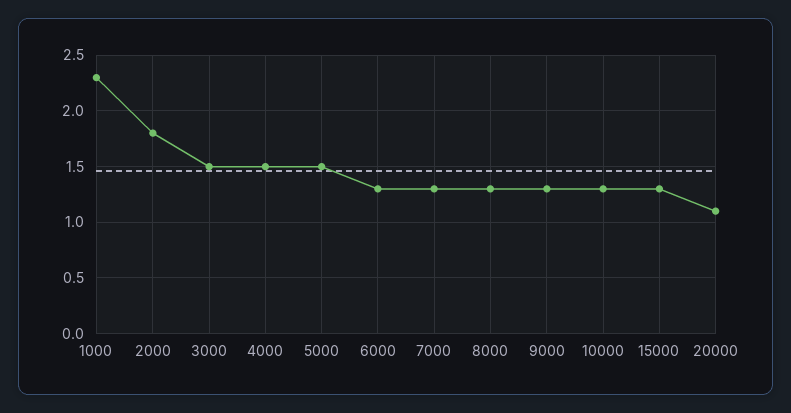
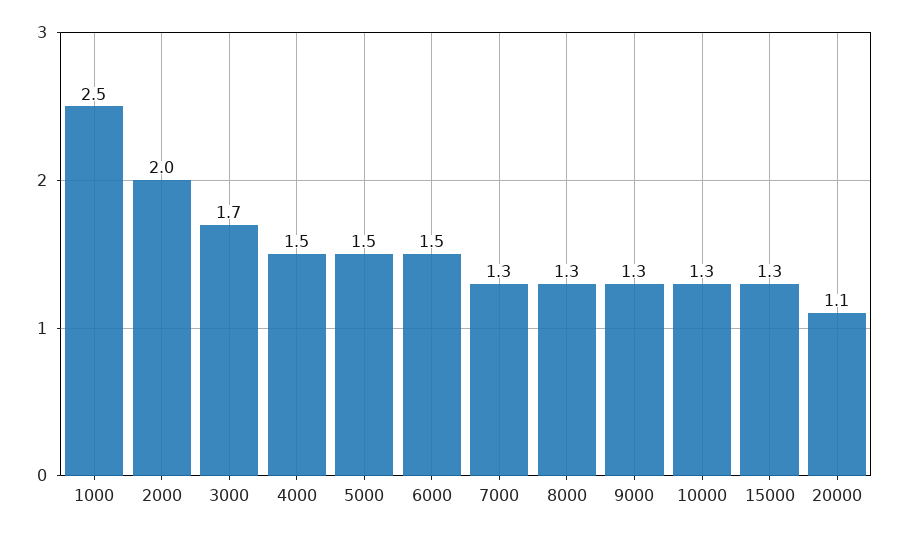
1000: 2.3 -> 2.5
2000: 1.8 -> 2
3000: 1.5 -> 1.7
6000: 1.3 -> 1.5

